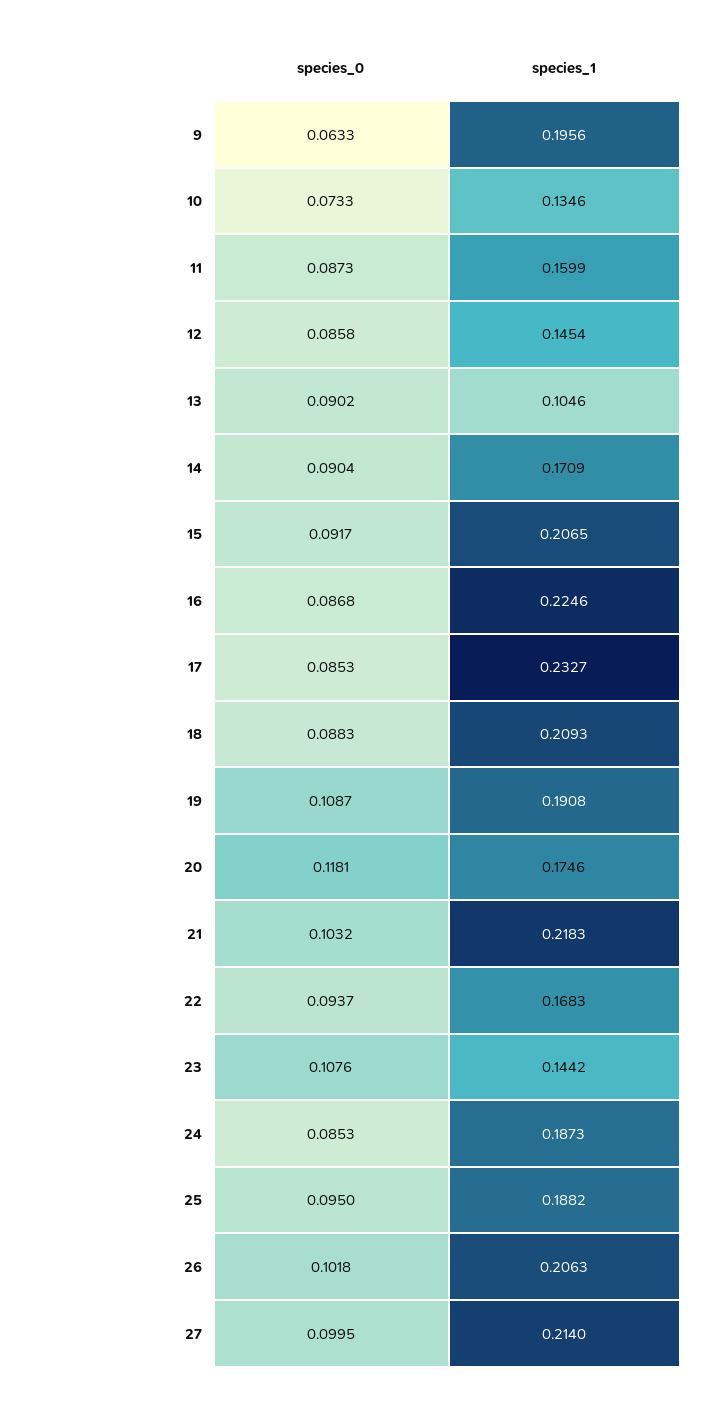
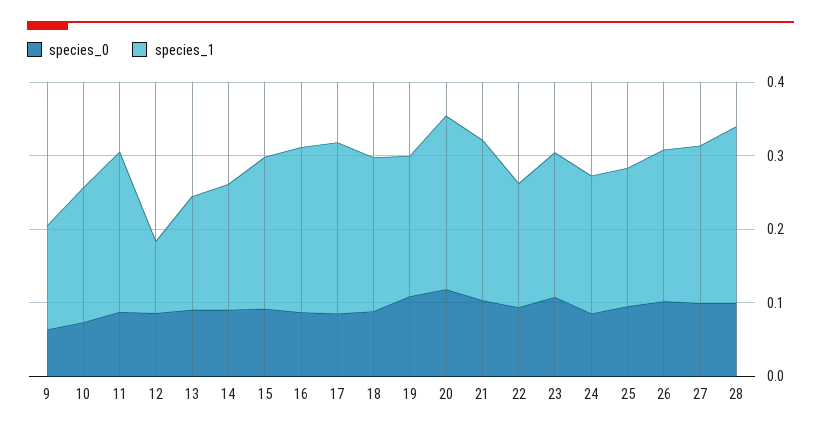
species_1, 9: 0.1956 -> 0.14
species_1, 10: 0.1346 -> 0.18
species_1, 11: 0.1599 -> 0.22
species_1, 12: 0.1454 -> 0.1
species_1, 13: 0.1046 -> 0.16
species_1, 20: 0.1746 -> 0.24
species_1, 23: 0.1442 -> 0.2
species_0, 28: none -> 0.1
species_1, 28: none -> 0.24

